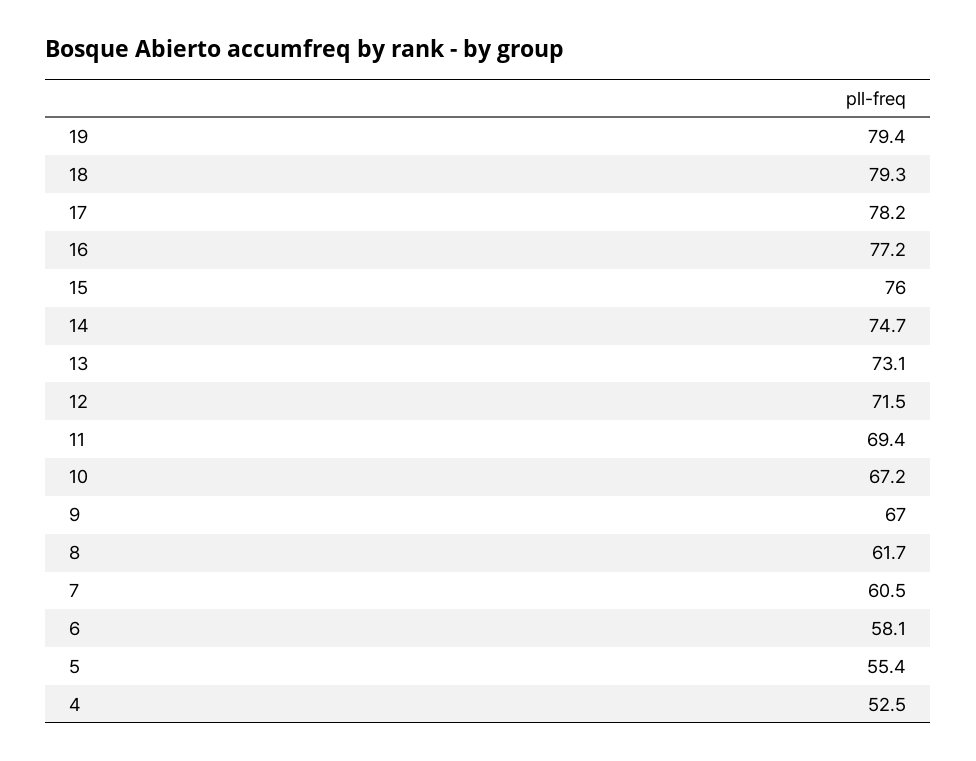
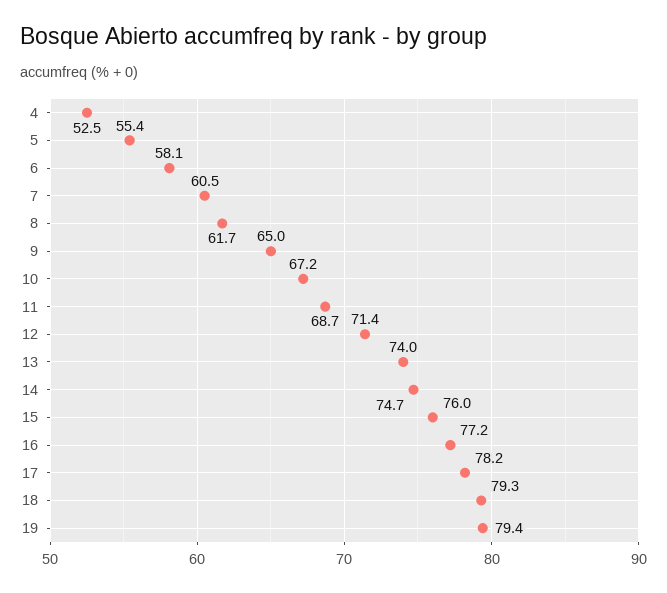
13: 73.1 -> 74
12: 71.5 -> 71.4
11: 69.4 -> 68.7
9: 67 -> 65

